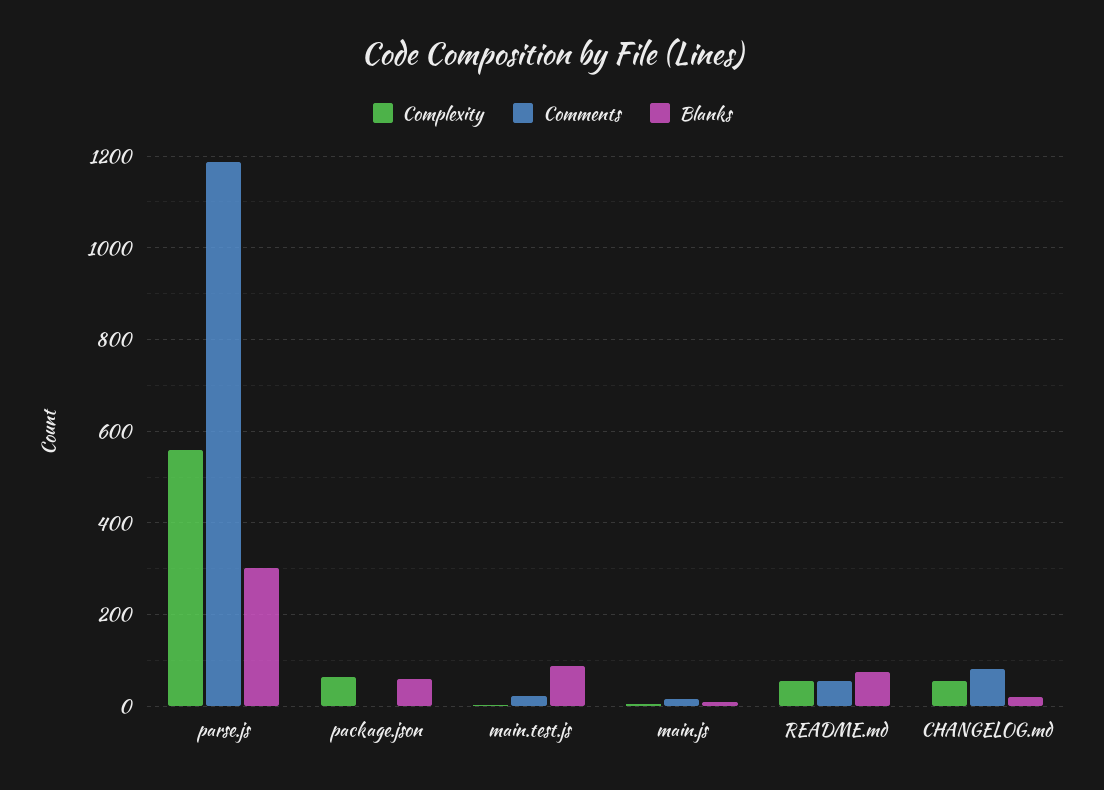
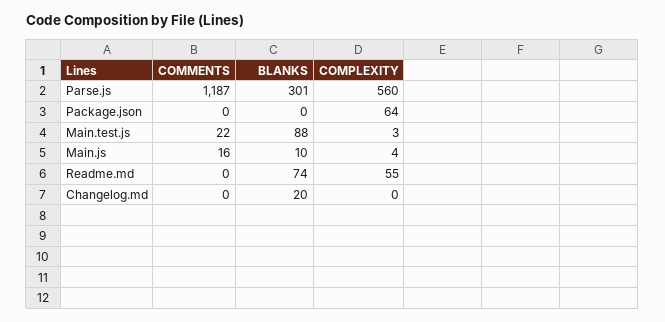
Blanks, package.json: 60 -> 0
Comments, README.md: 60 -> 0
Complexity, CHANGELOG.md: 60 -> 0
Comments, CHANGELOG.md: 80 -> 0

